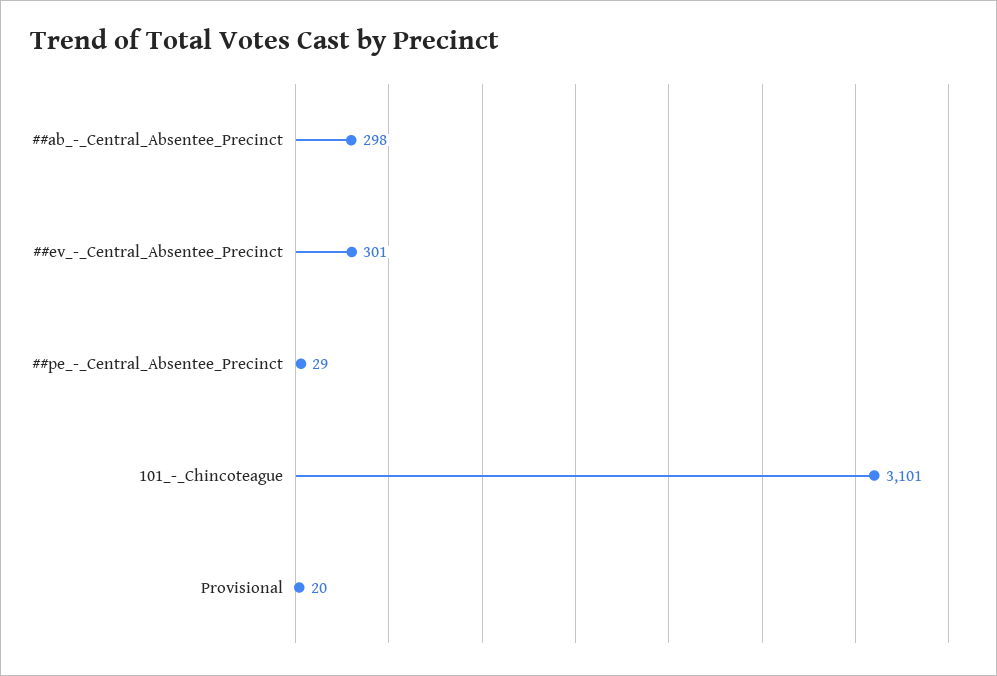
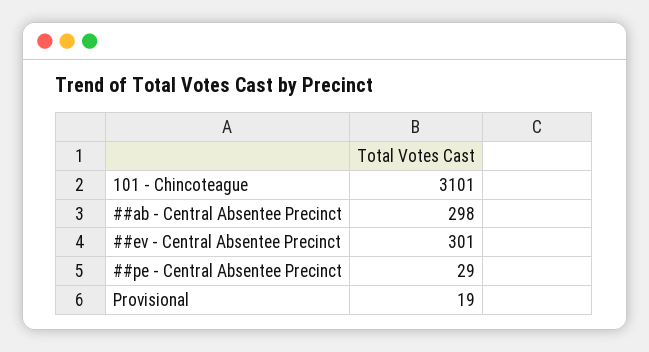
Provisional: 20 -> 19

